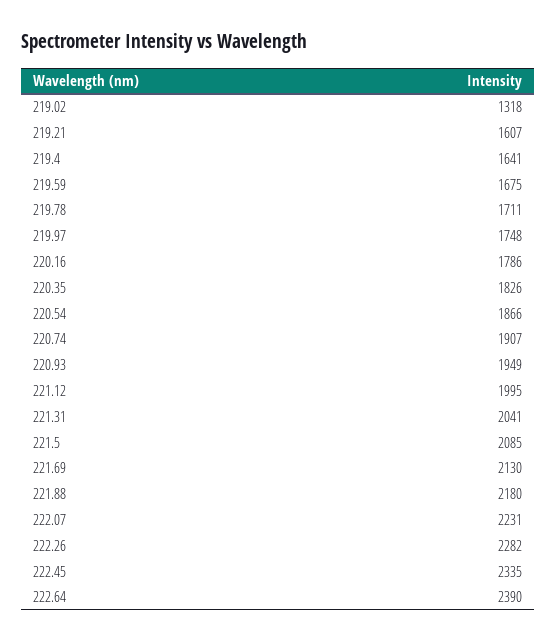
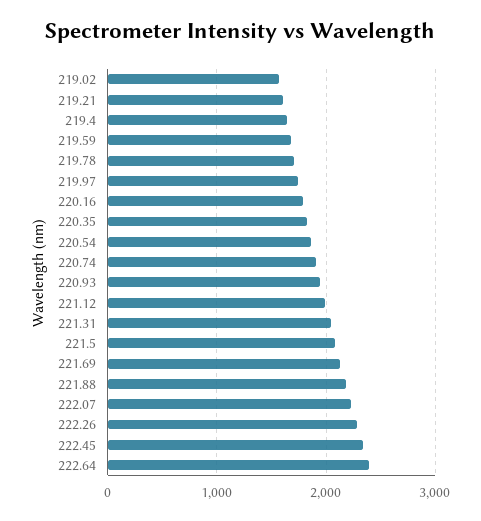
219.02: 1318 -> 1600

